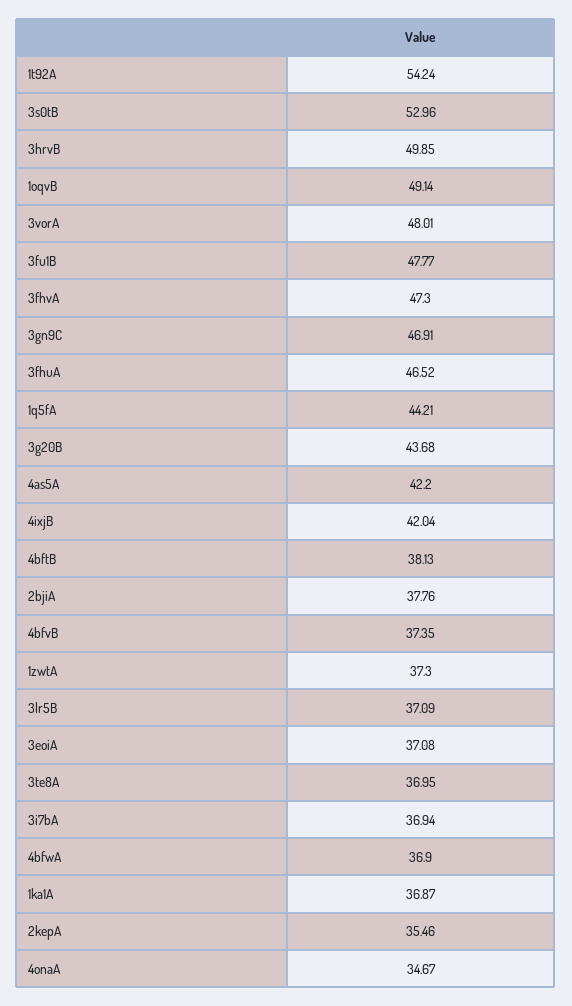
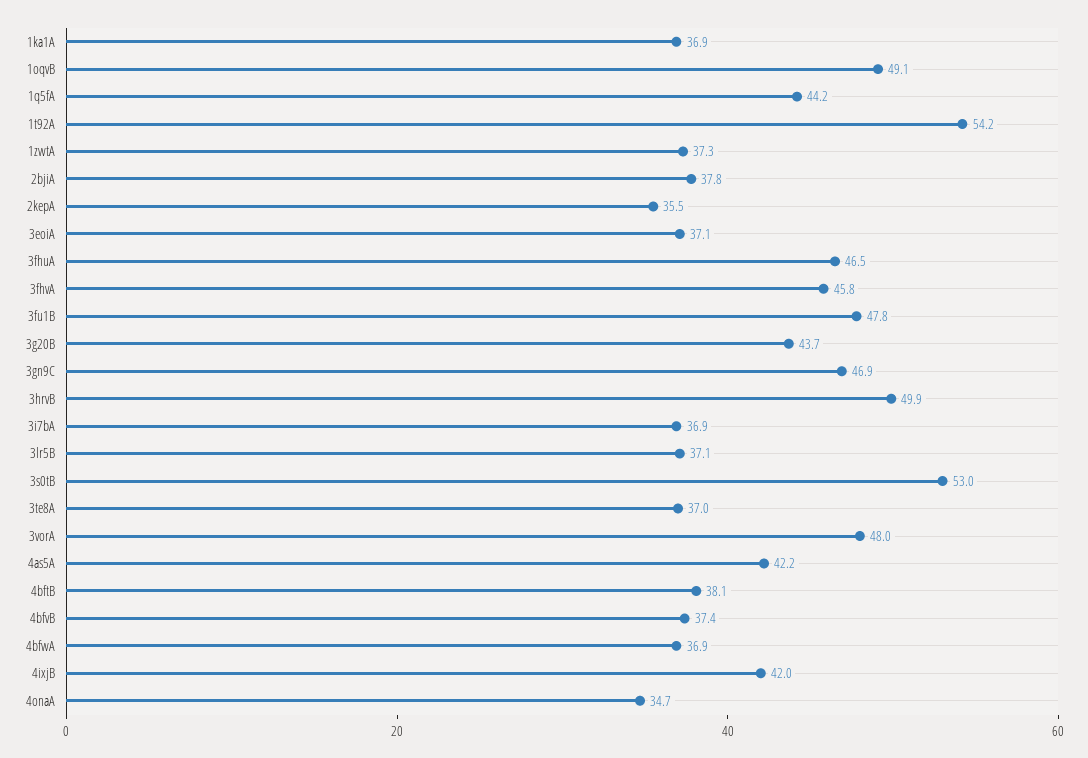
3fhvA: 47.3 -> 45.8

